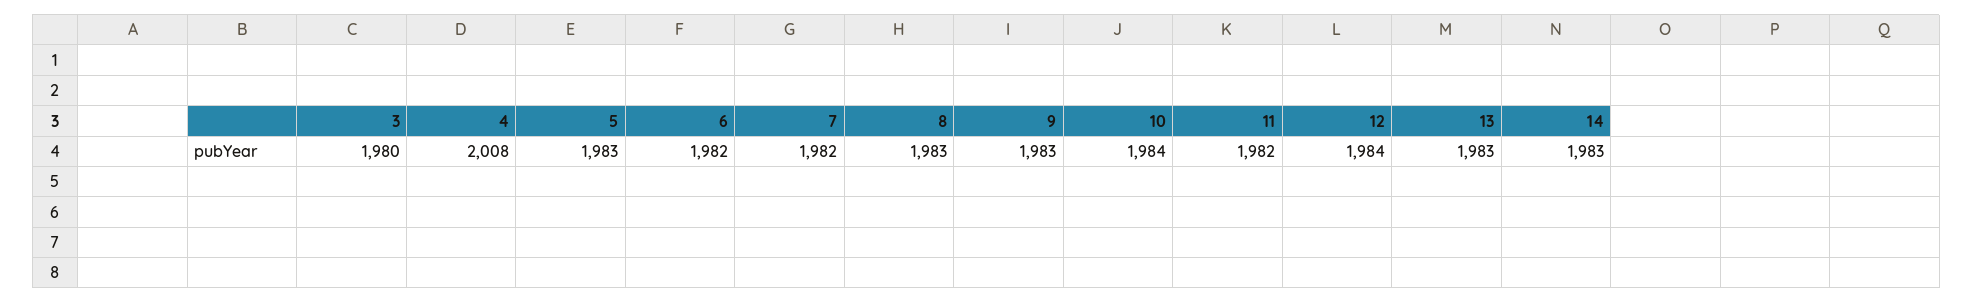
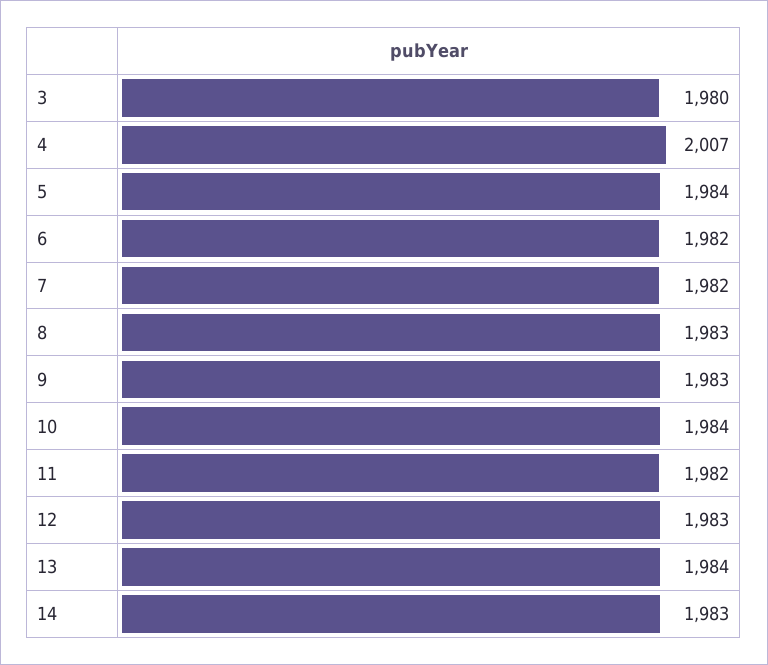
4: 2008 -> 2007
5: 1983 -> 1984
12: 1984 -> 1983
13: 1983 -> 1984

